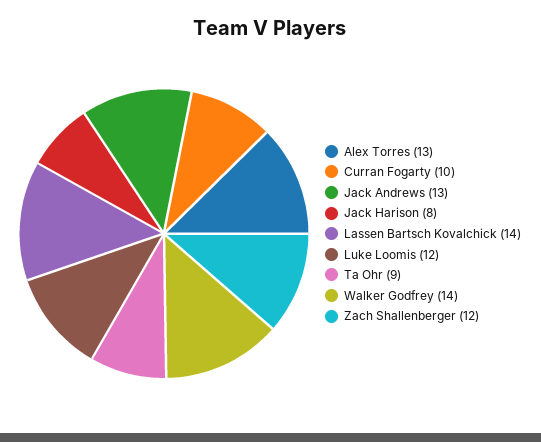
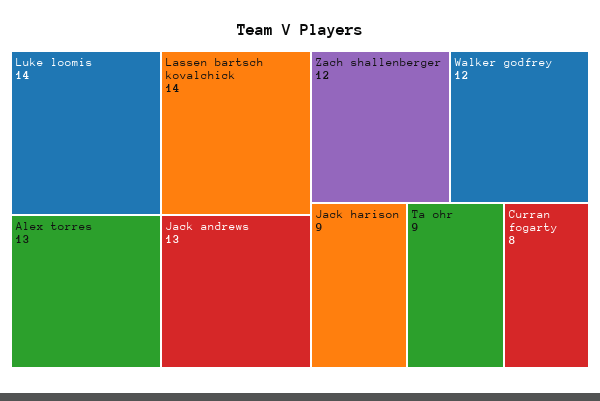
Curran Fogarty: 10 -> 8
Jack Harison: 8 -> 9
Luke Loomis: 12 -> 14
Walker Godfrey: 14 -> 12

